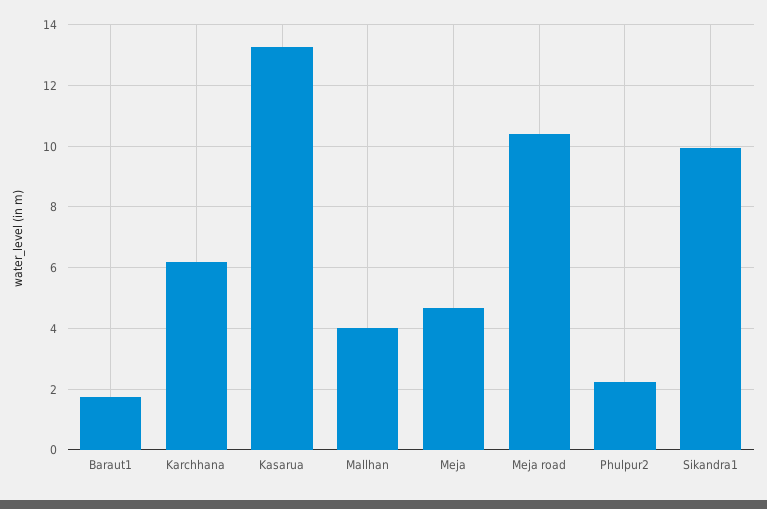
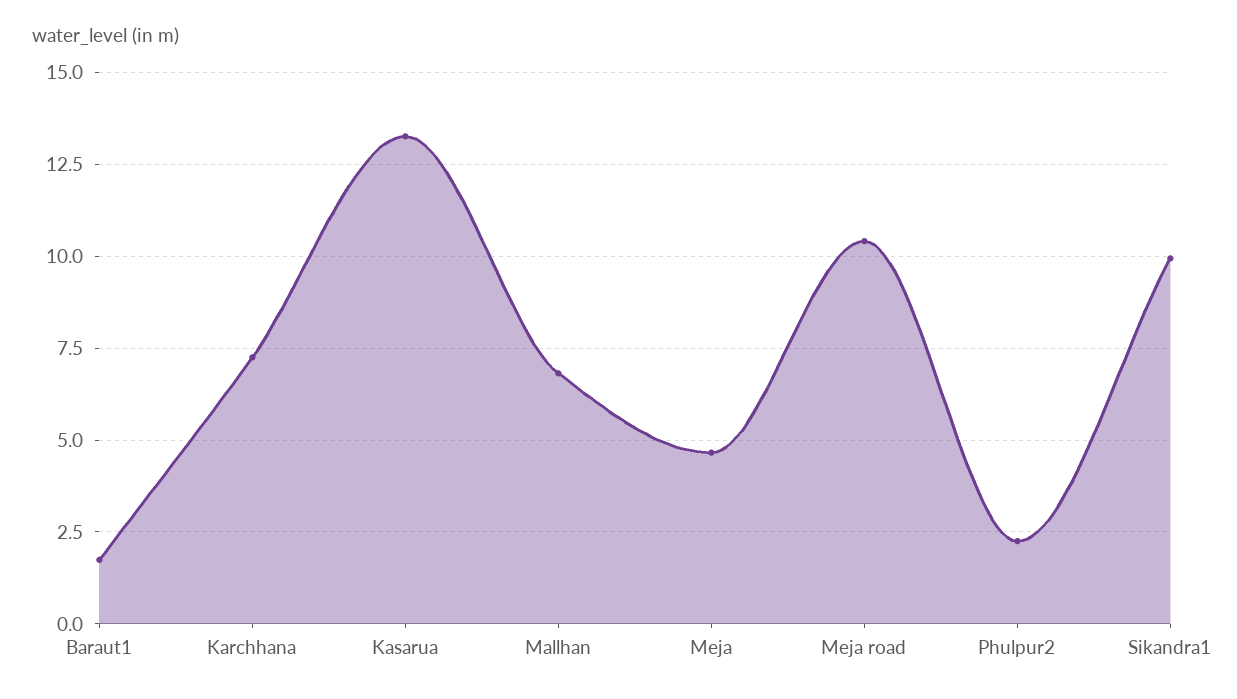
Karchhana: 6.2 -> 7.25
Mallhan: 4 -> 6.75

